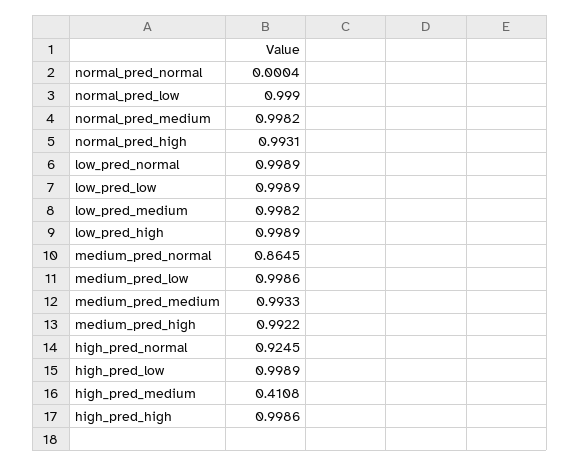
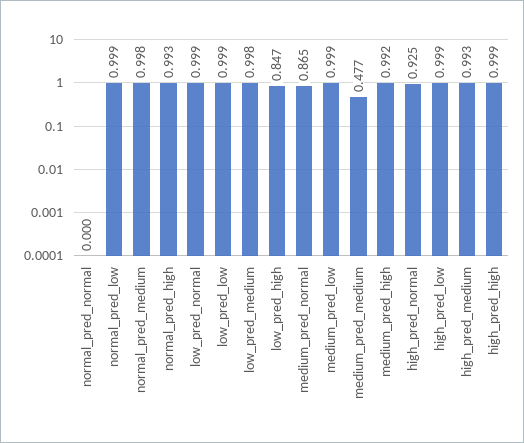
low_pred_high: 0.9989 -> 0.847
medium_pred_medium: 0.9933 -> 0.477
high_pred_medium: 0.4108 -> 0.993

